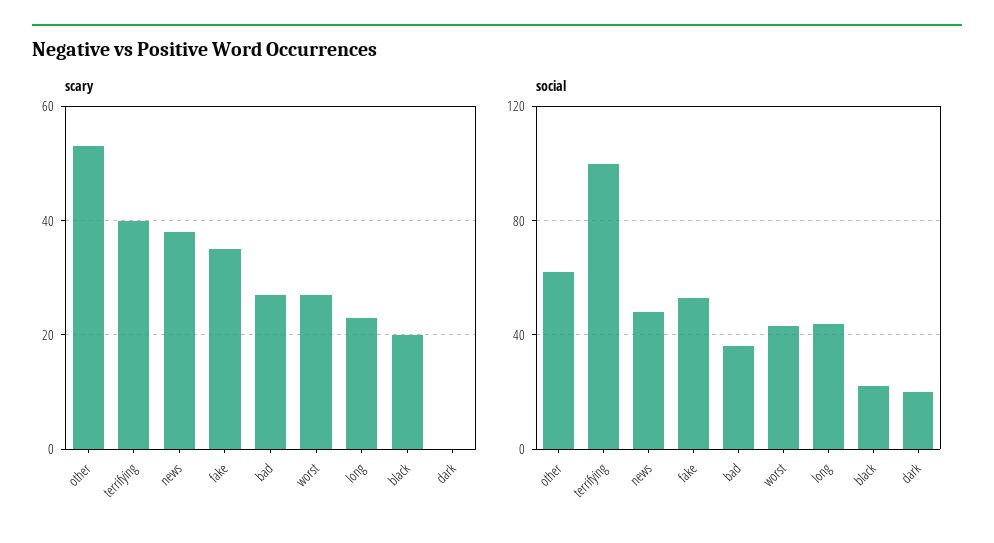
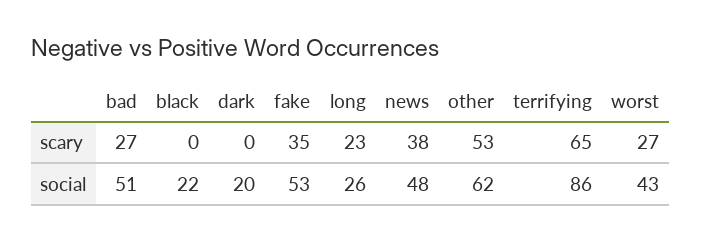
scary, terrifying: 40 -> 65
scary, black: 20 -> 0
social, terrifying: 100 -> 86
social, bad: 35 -> 51
social, long: 45 -> 26

